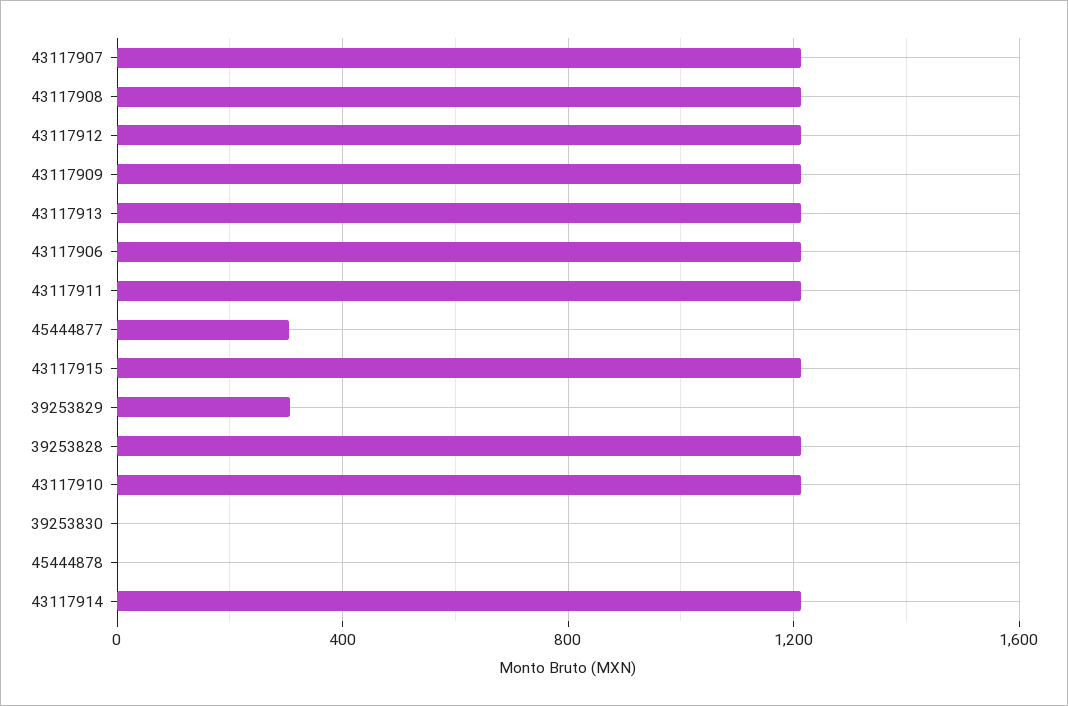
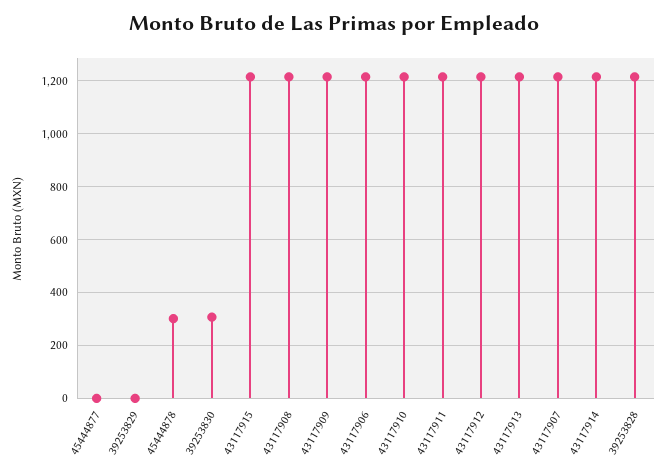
45444877: 300 -> 0
39253829: 300 -> 0
39253830: 0 -> 300
45444878: 0 -> 300

